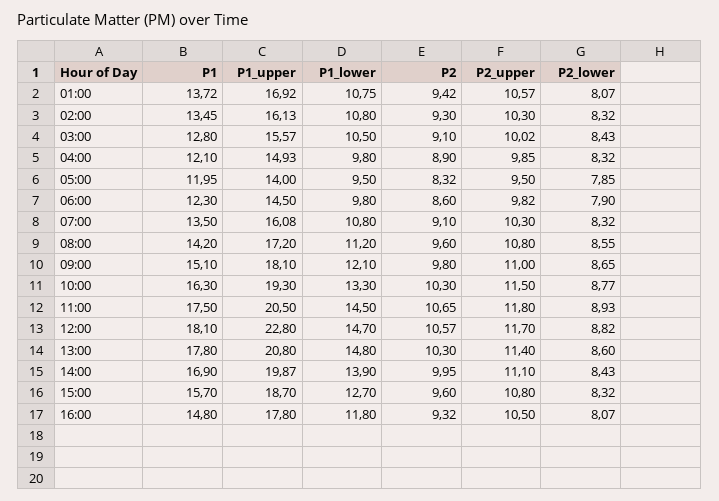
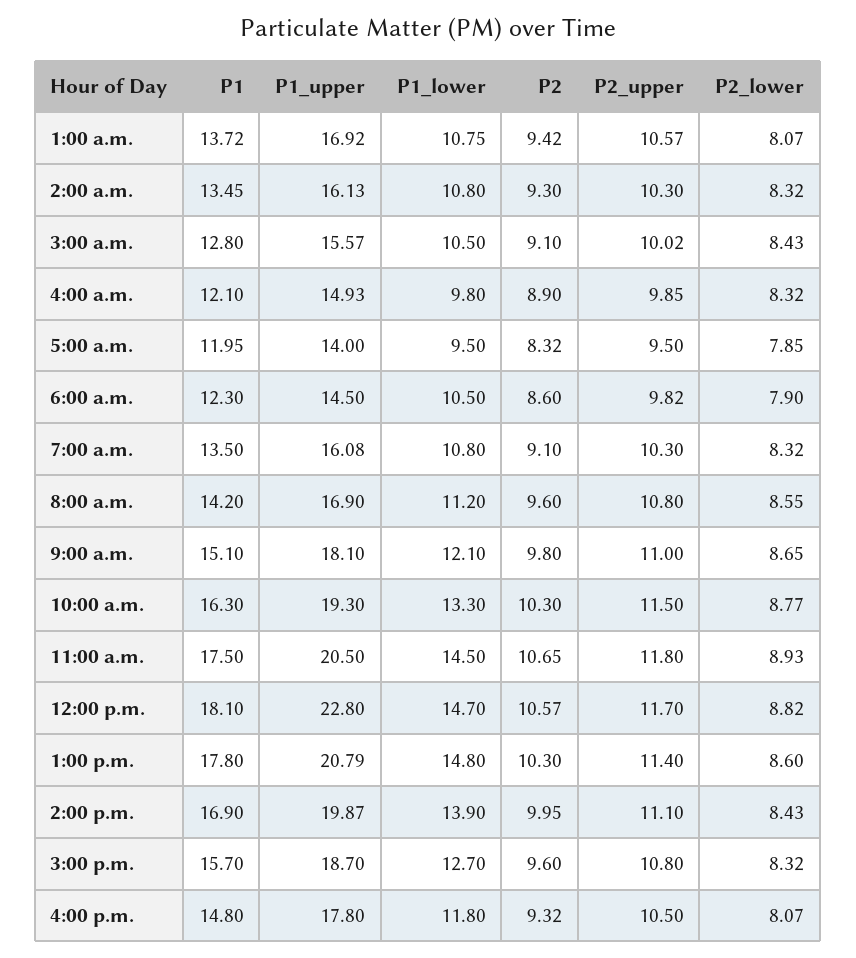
P1_lower, 06:00: 9.8 -> 10.5
P1_upper, 08:00: 17.2 -> 16.9
P1_upper, 13:00: 20.8 -> 20.79

